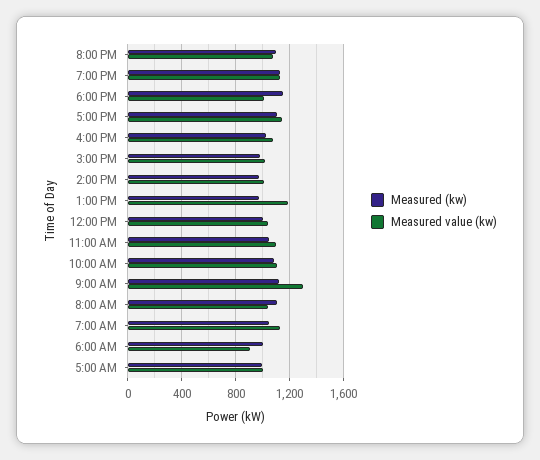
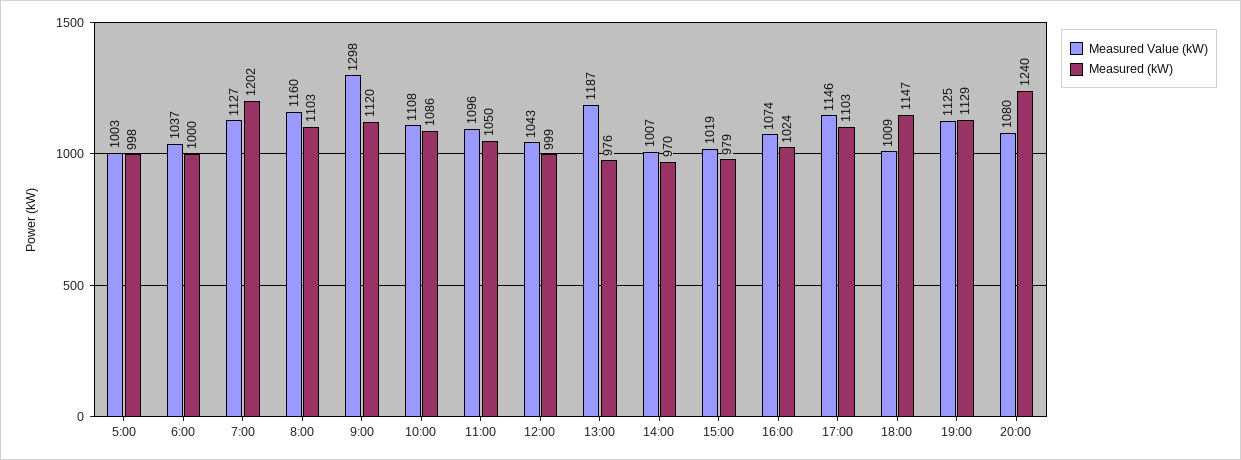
Measured (kw), 8:00 PM: 1100 -> 1240
Measured value (kw), 8:00 AM: 1050 -> 1160
Measured (kw), 7:00 AM: 1050 -> 1202
Measured value (kw), 6:00 AM: 900 -> 1037

